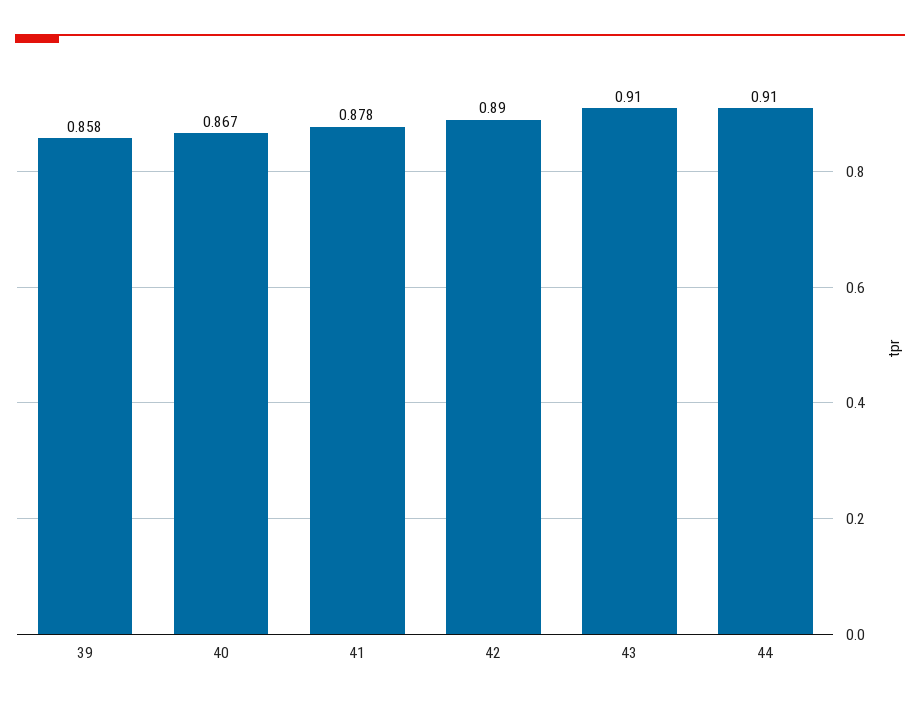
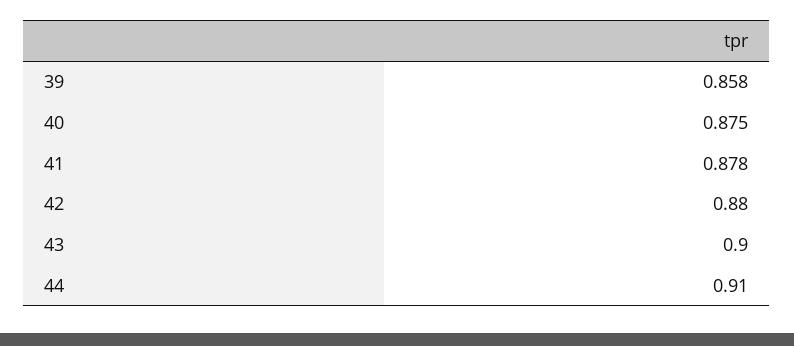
40: 0.867 -> 0.875
42: 0.89 -> 0.88
43: 0.91 -> 0.9

